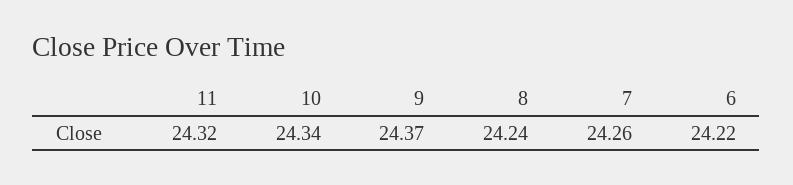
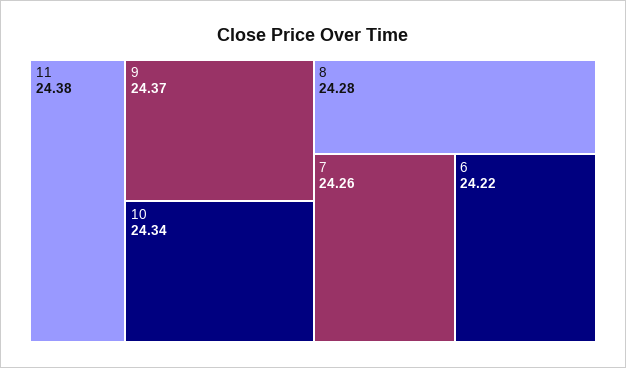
11: 24.32 -> 24.38
8: 24.24 -> 24.28

